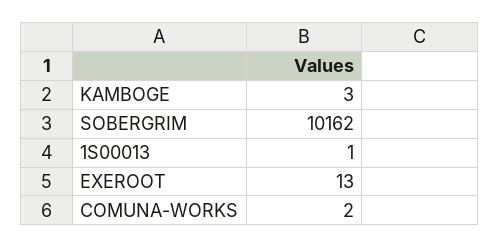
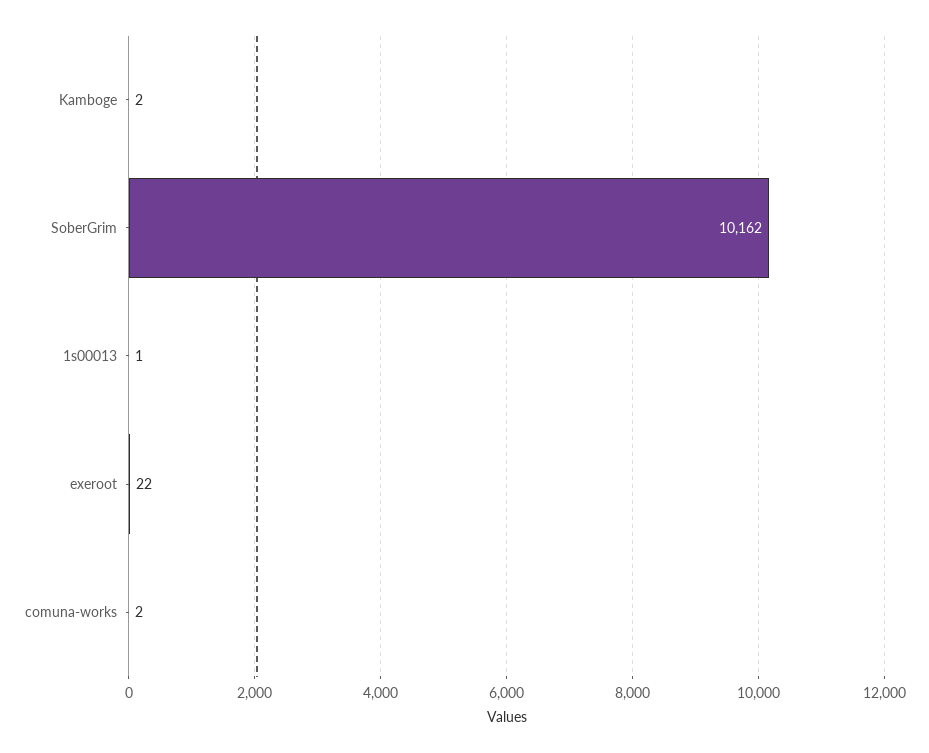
KAMBOGE: 3 -> 2
EXEROOT: 13 -> 22

